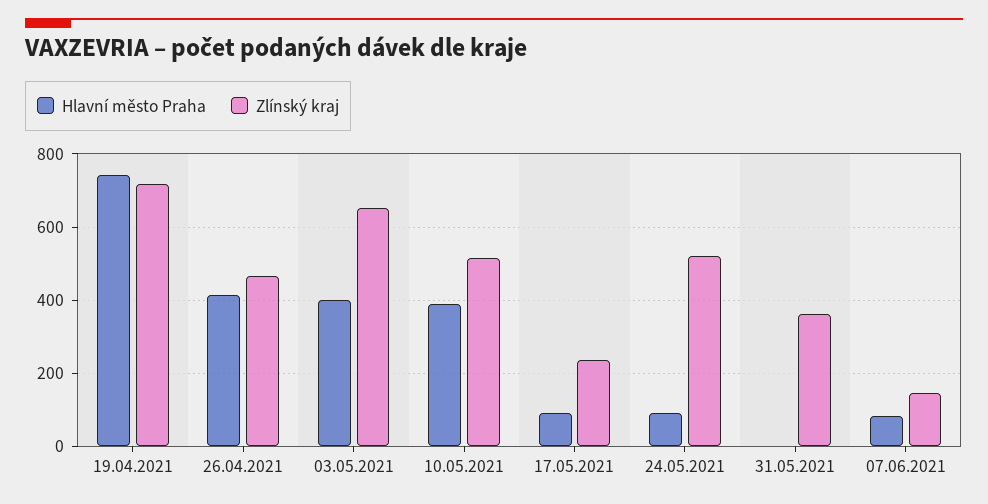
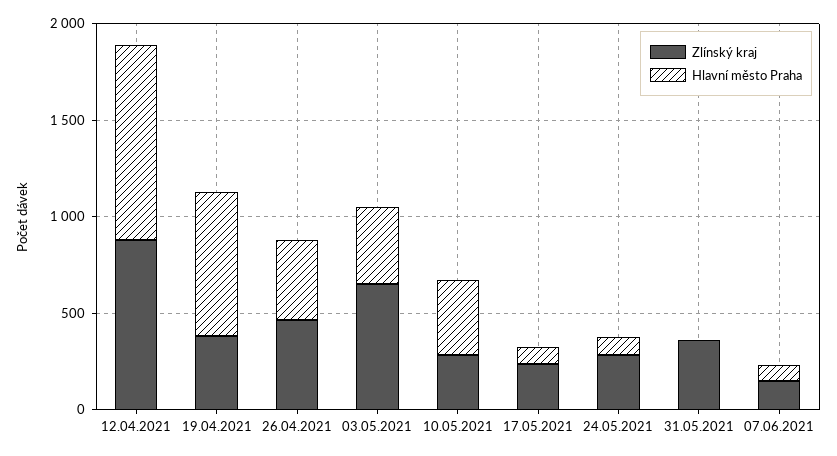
Zlínský kraj, 19.04.2021: 720 -> 400
Zlínský kraj, 10.05.2021: 520 -> 300
Zlínský kraj, 24.05.2021: 520 -> 300
Zlínský kraj, 12.04.2021: none -> 900
Hlavní město Praha, 12.04.2021: none -> 1000

